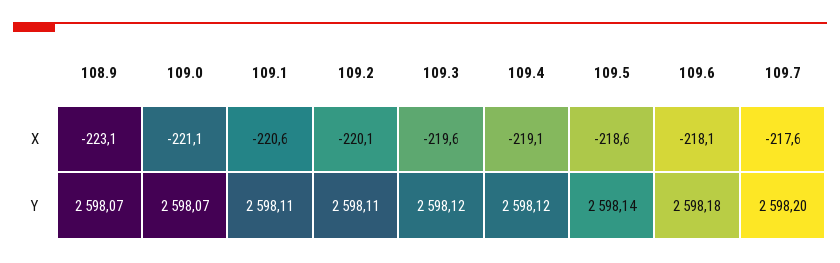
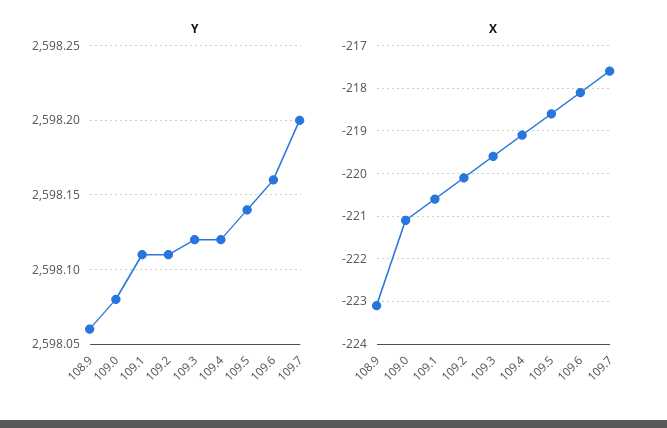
Y, 108.9: 2598.07 -> 2598.06
Y, 109.0: 2598.07 -> 2598.08
Y, 109.6: 2598.18 -> 2598.16

